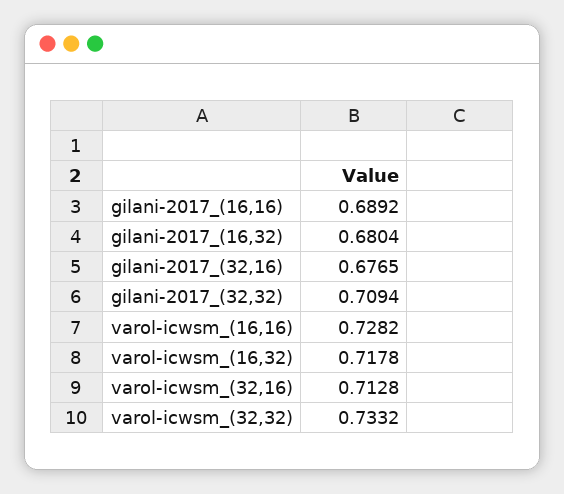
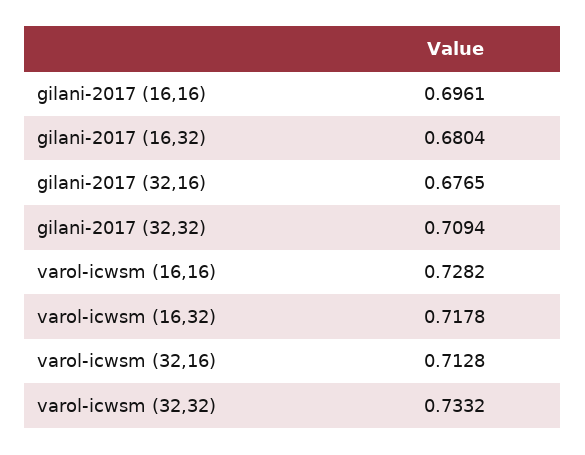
gilani-2017_(16,16): 0.6892 -> 0.6961

